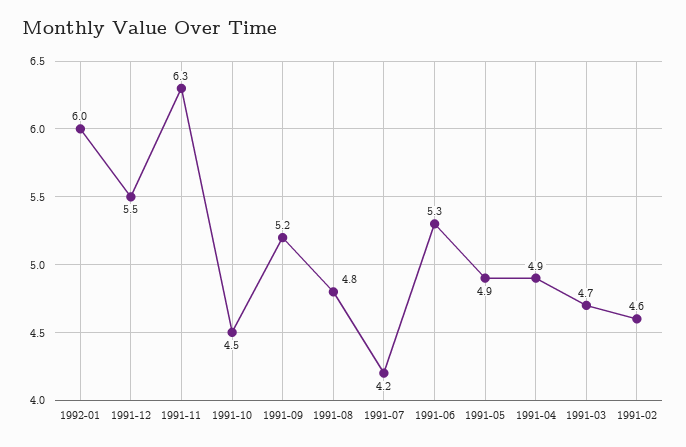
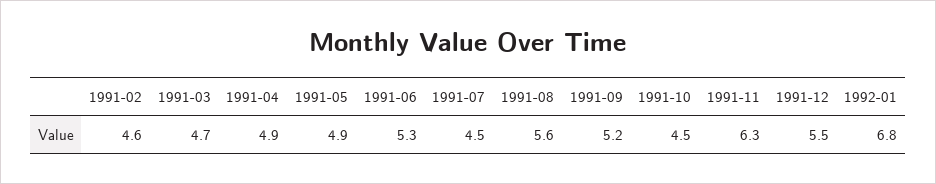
1992-01: 6 -> 6.8
1991-08: 4.8 -> 5.6
1991-07: 4.2 -> 4.5

